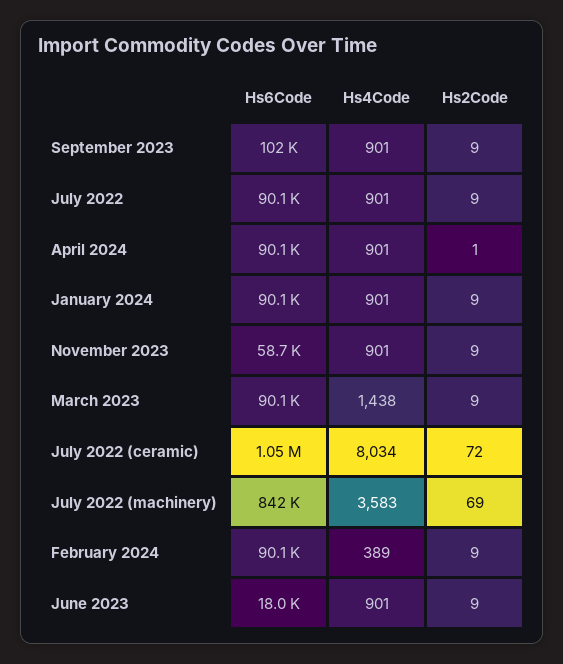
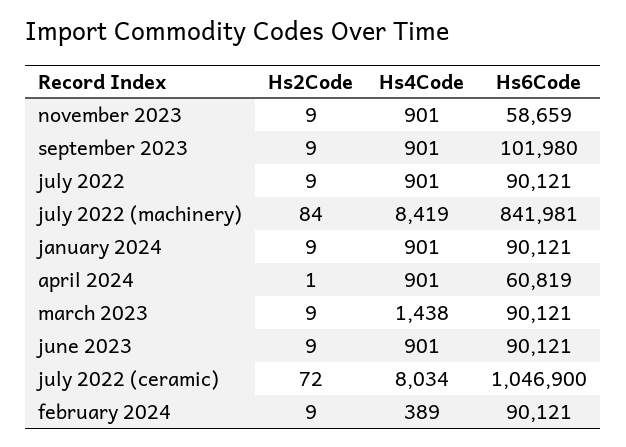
Hs6Code, April 2024: 90100 -> 60819
Hs4Code, July 2022 (machinery): 3583 -> 8419
Hs2Code, July 2022 (machinery): 69 -> 84
Hs6Code, June 2023: 18000 -> 90121

